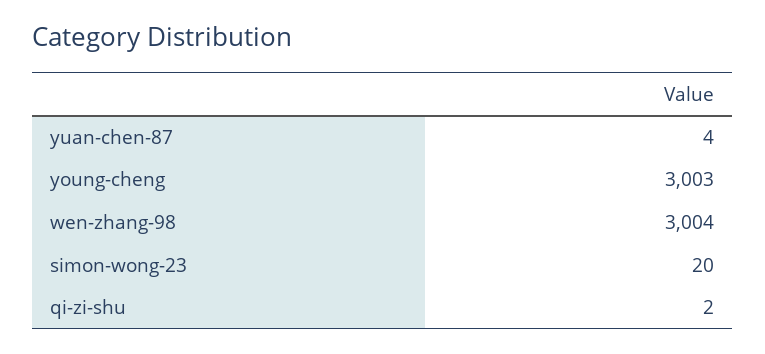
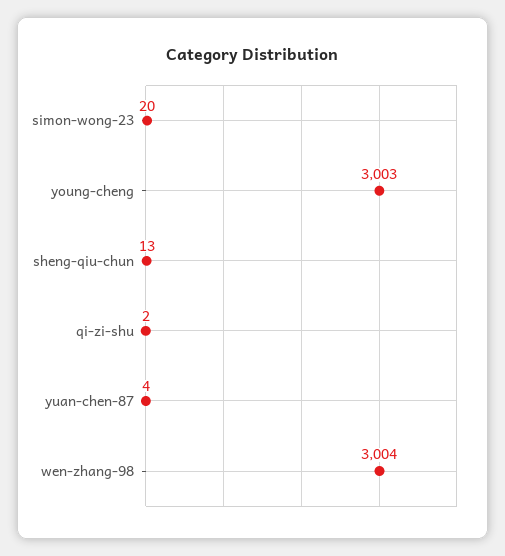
sheng-qiu-chun: none -> 13

